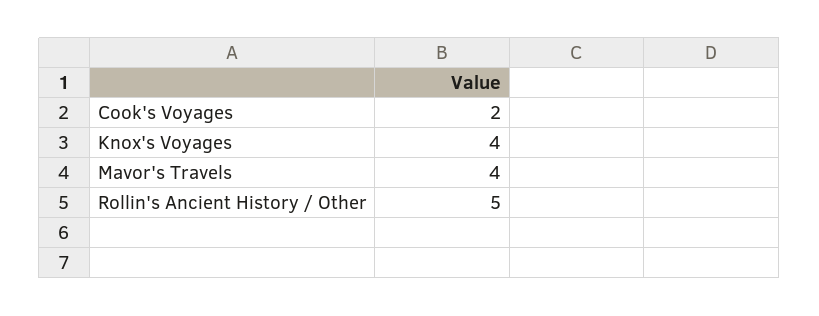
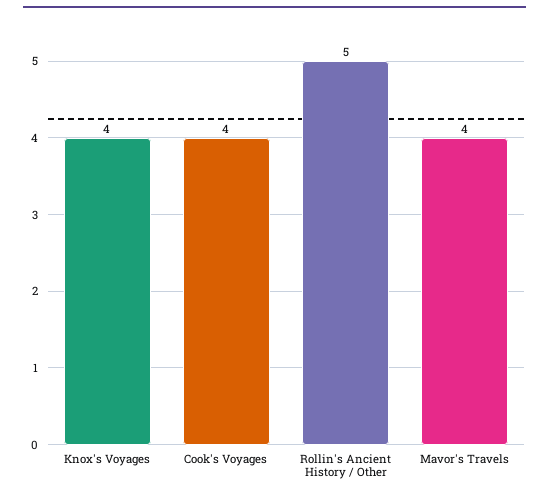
Cook's Voyages: 2 -> 4

